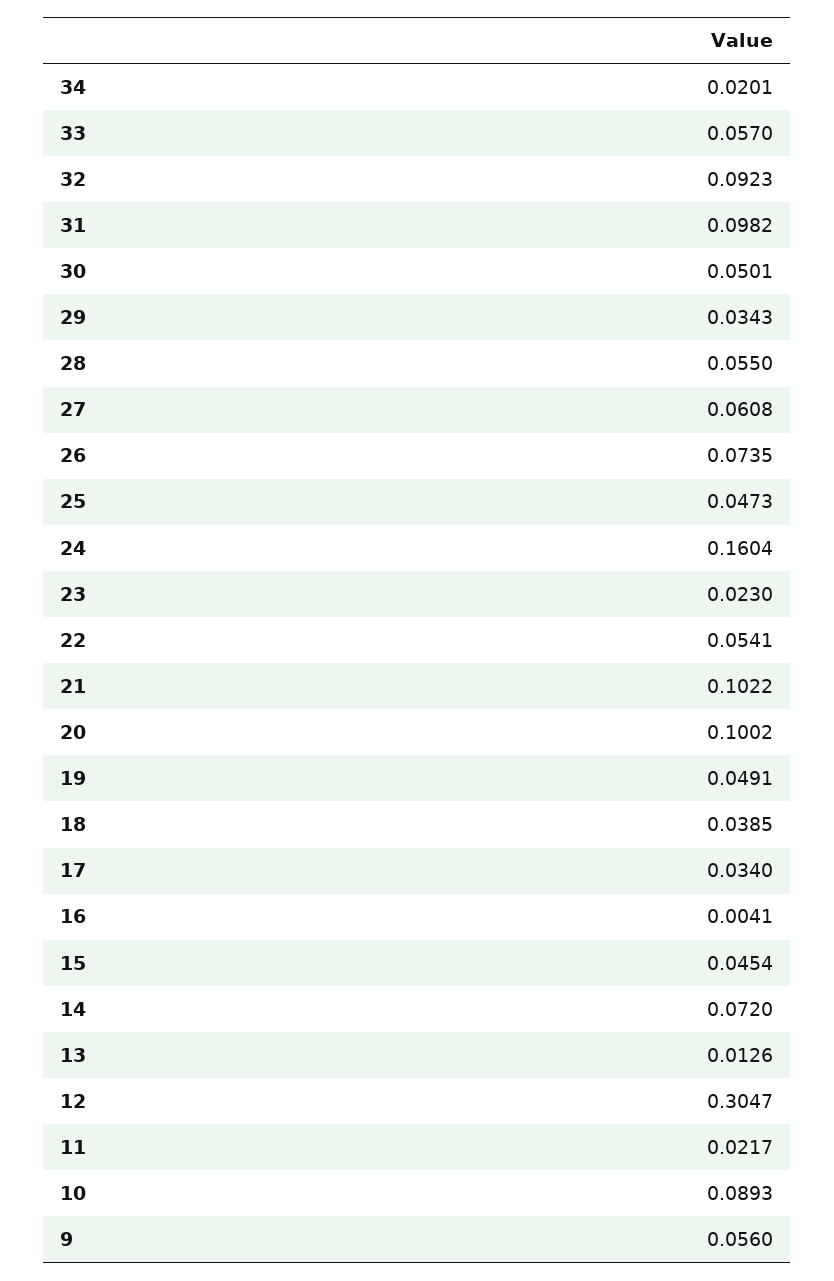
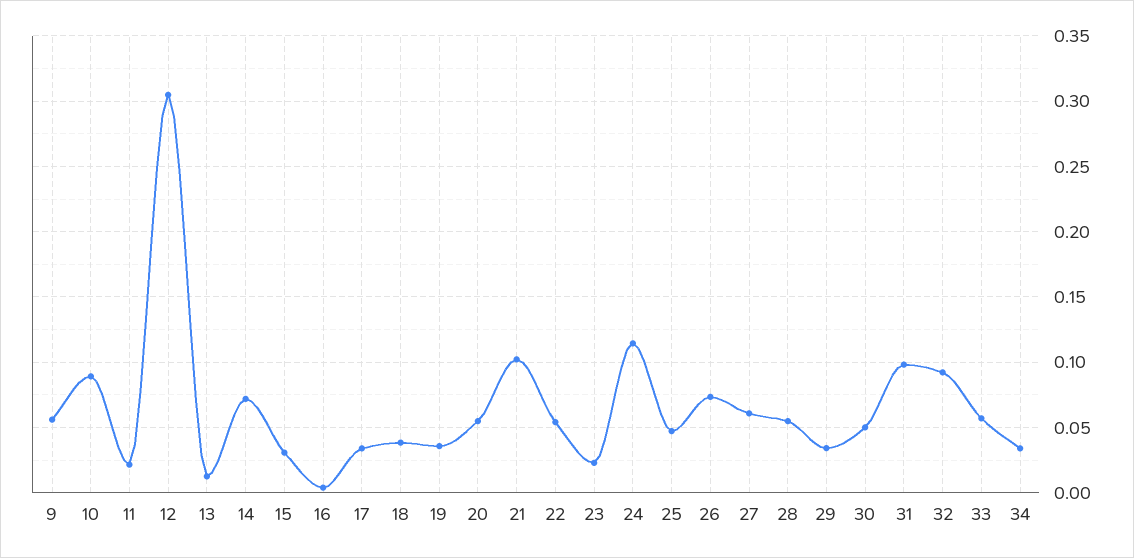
34: 0.0201 -> 0.035
24: 0.1604 -> 0.115
20: 0.1002 -> 0.055
19: 0.0491 -> 0.035
15: 0.0454 -> 0.03

